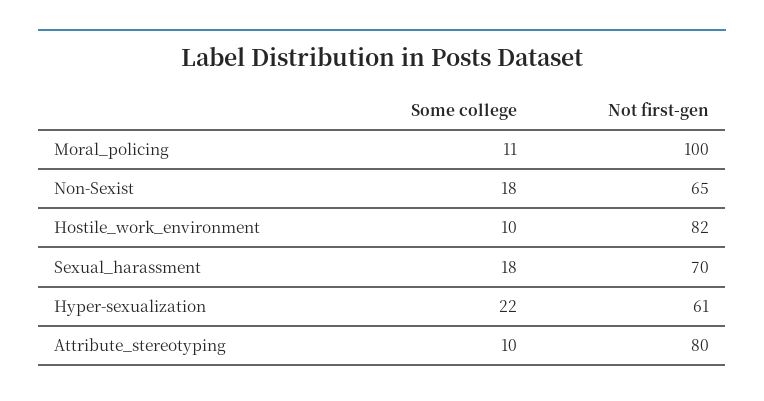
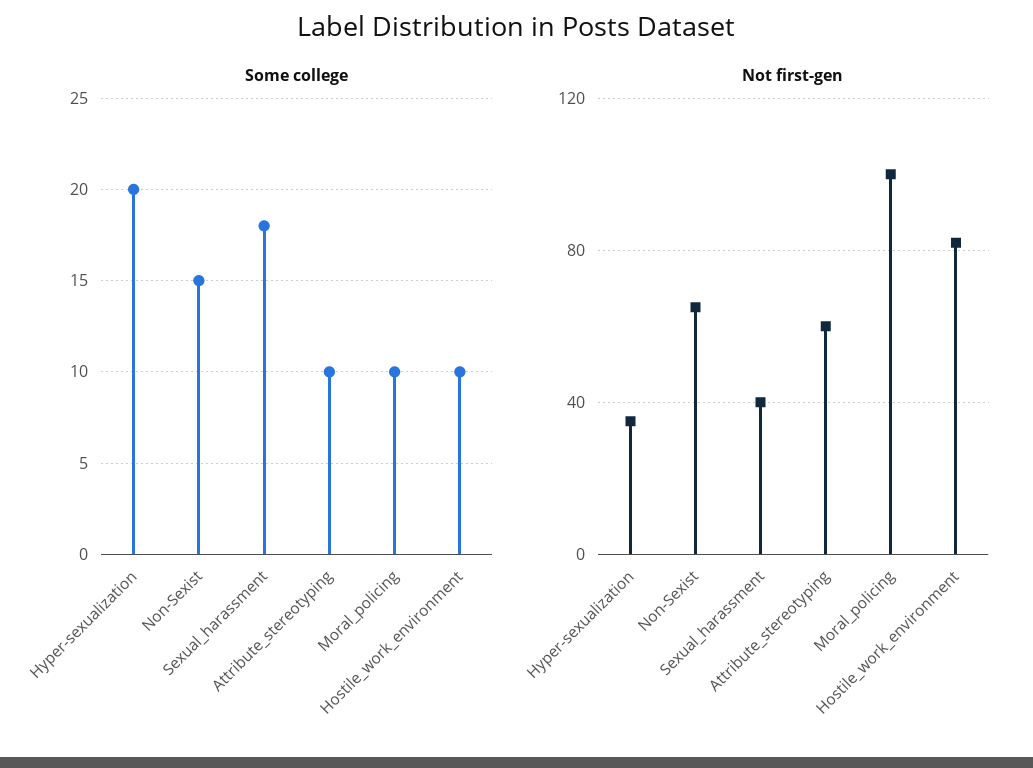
Some college, Moral_policing: 11 -> 10
Some college, Non-Sexist: 18 -> 15
Not first-gen, Sexual_harassment: 70 -> 40
Some college, Hyper-sexualization: 22 -> 20
Not first-gen, Hyper-sexualization: 61 -> 35
Not first-gen, Attribute_stereotyping: 80 -> 60

